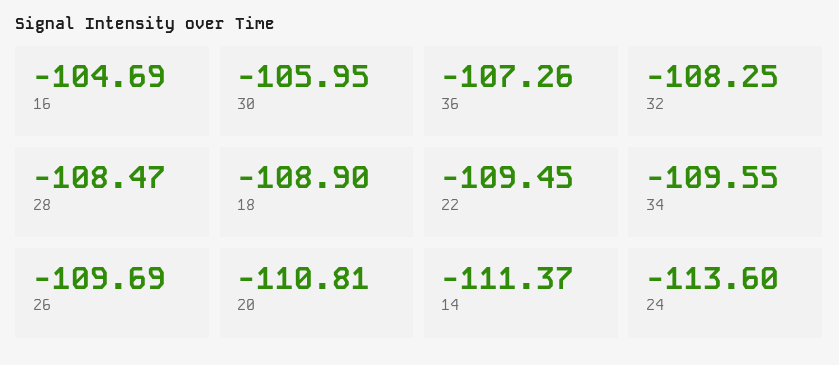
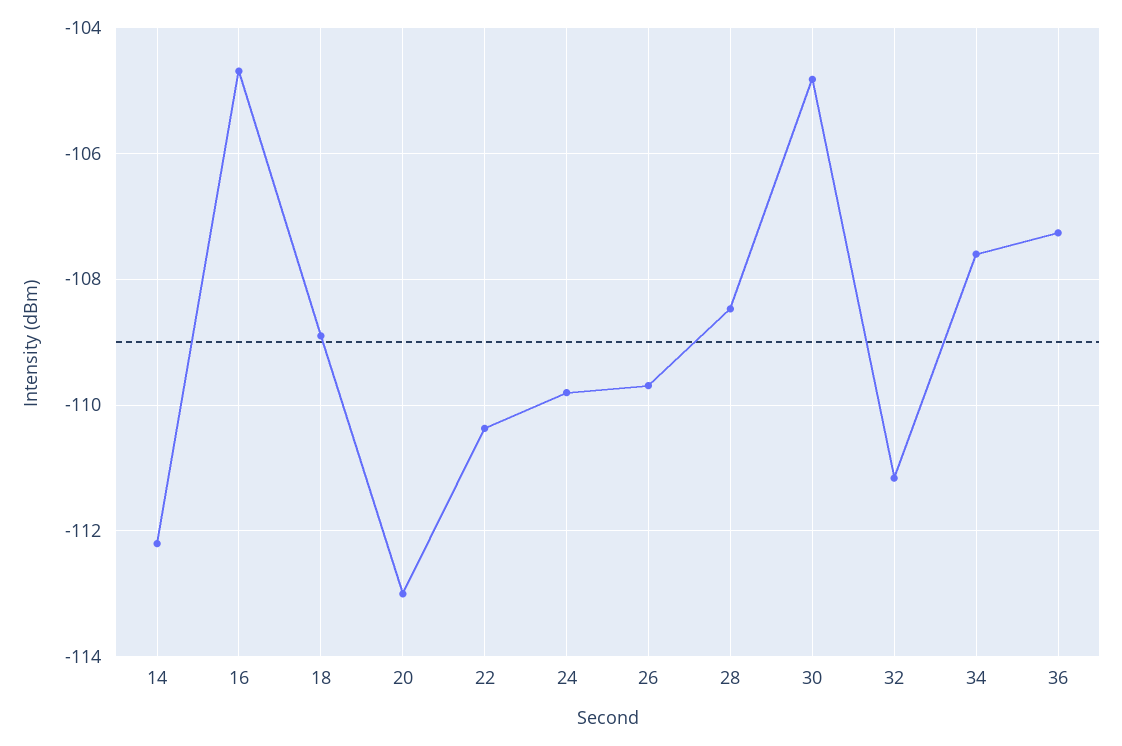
30: -105.95 -> -104.8
32: -108.25 -> -111.2
22: -109.45 -> -110.4
34: -109.55 -> -107.6
20: -110.81 -> -113
14: -111.37 -> -112.2
24: -113.6 -> -109.8

